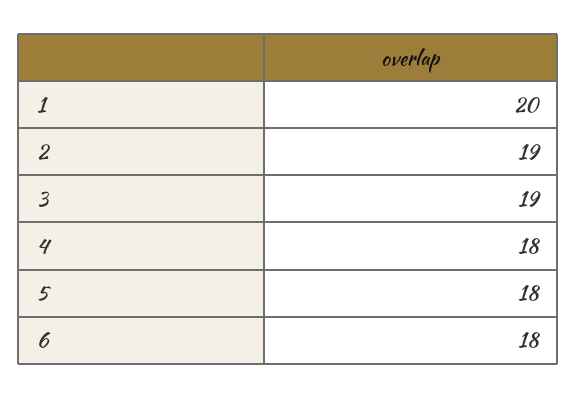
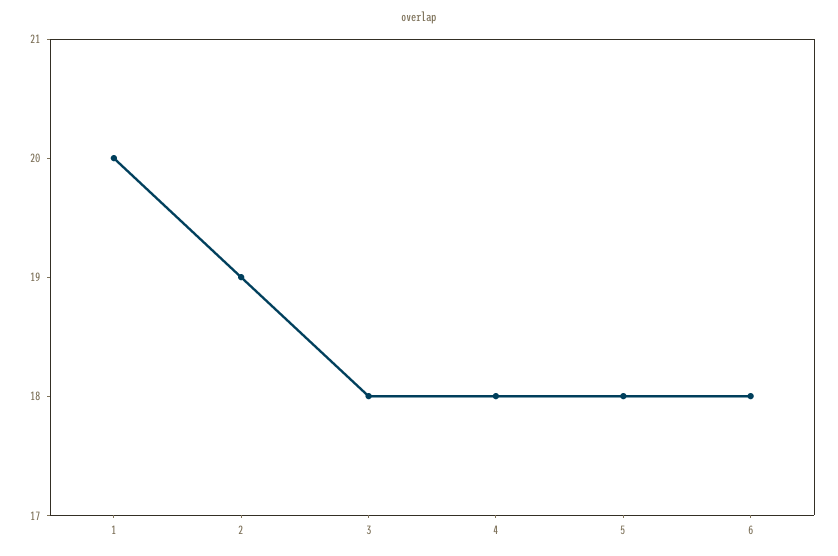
3: 19 -> 18

